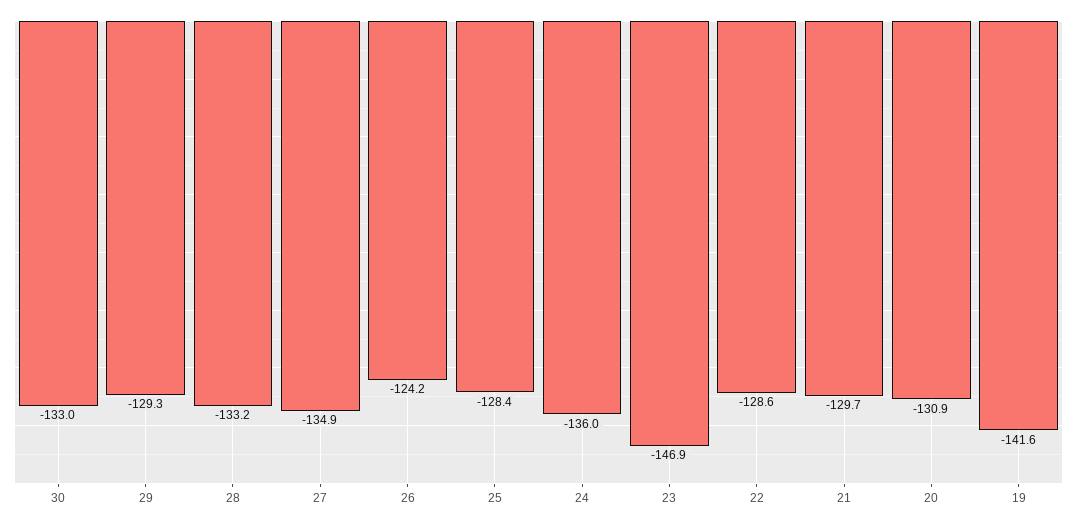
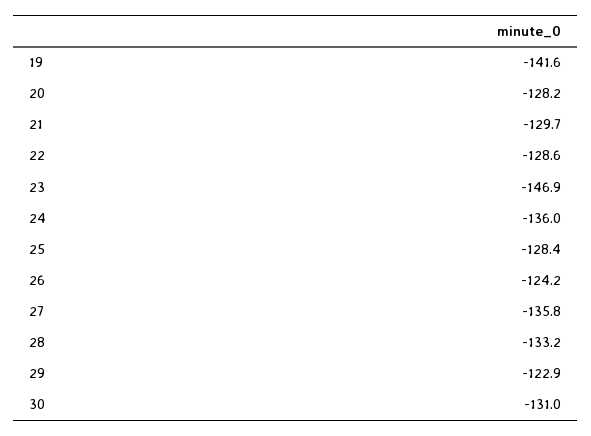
30: -133 -> -131
29: -129.3 -> -122.9
27: -134.9 -> -135.8
20: -130.9 -> -128.2

